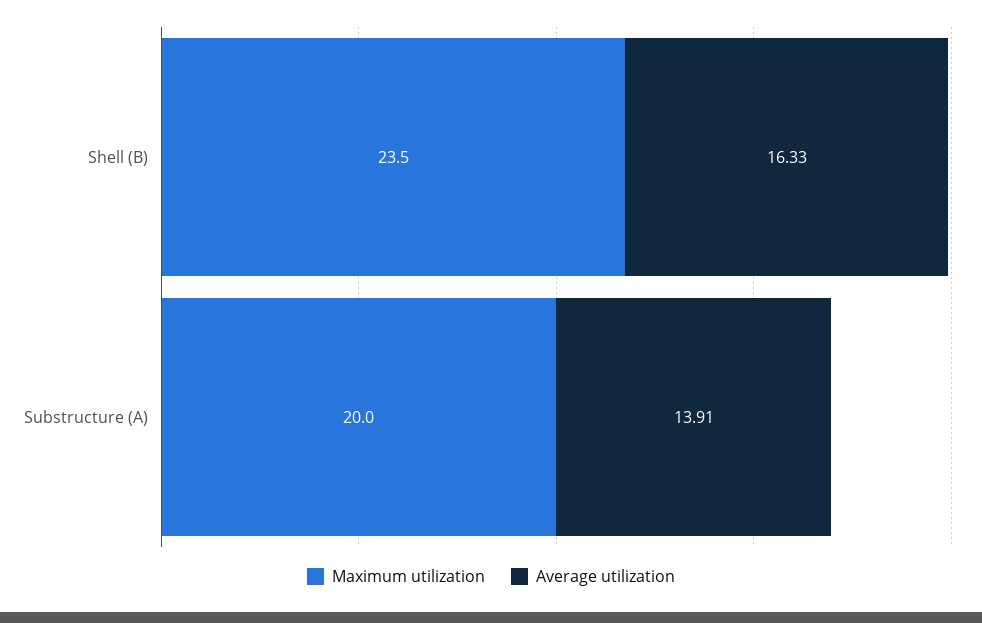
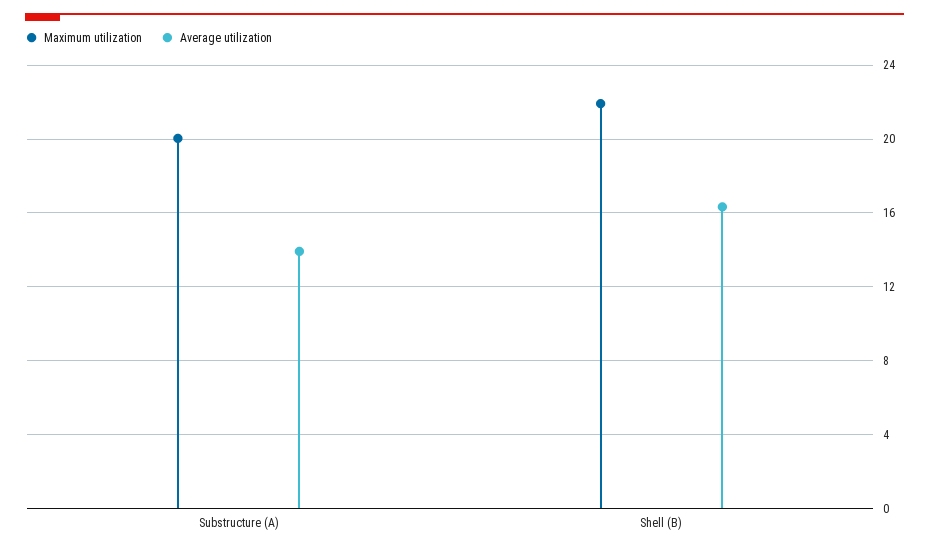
Maximum utilization, Shell (B): 23.5 -> 22

